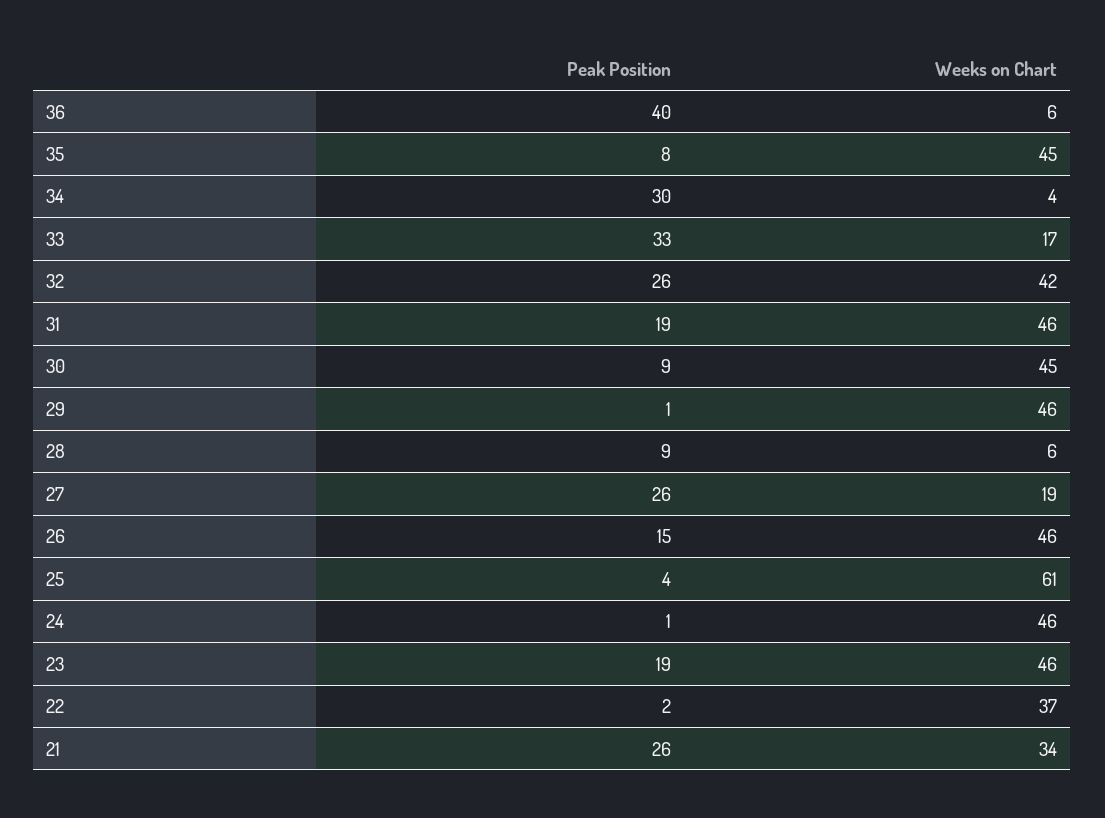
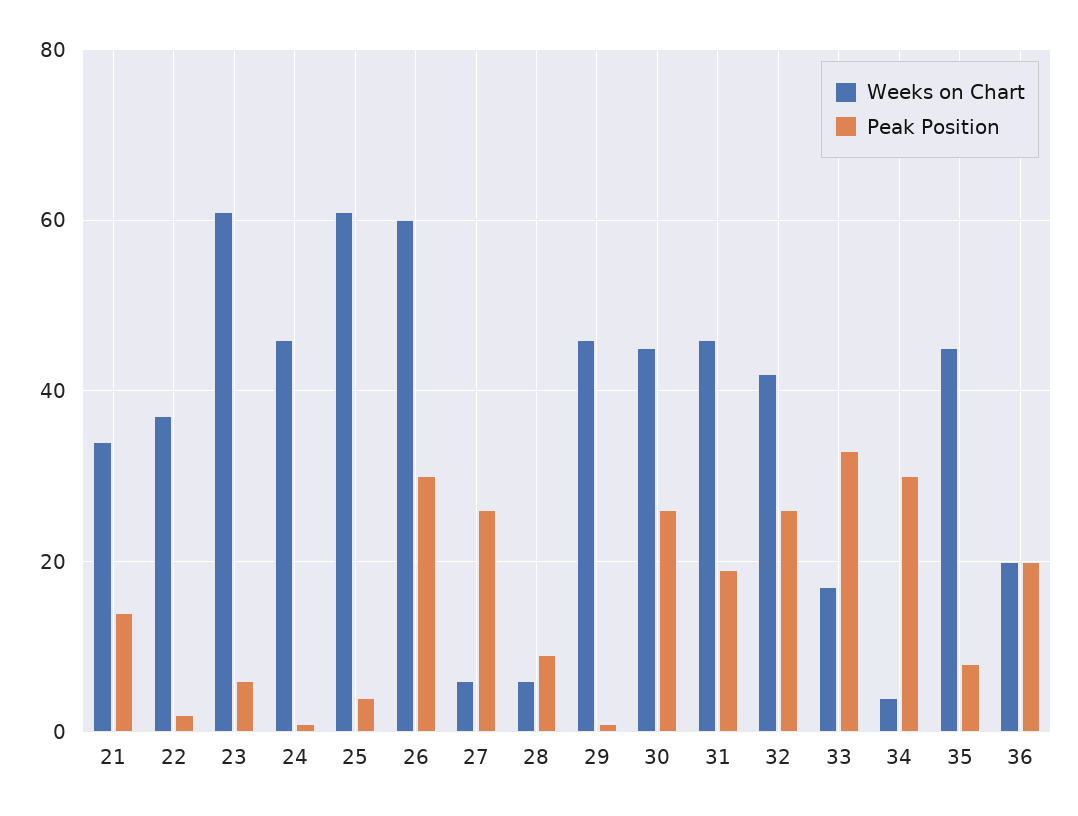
Peak Position, 36: 40 -> 20
Weeks on Chart, 36: 6 -> 20
Peak Position, 30: 9 -> 25
Weeks on Chart, 27: 19 -> 5
Peak Position, 26: 15 -> 30
Weeks on Chart, 26: 46 -> 60
Peak Position, 23: 19 -> 5
Weeks on Chart, 23: 46 -> 60
Peak Position, 21: 26 -> 15

